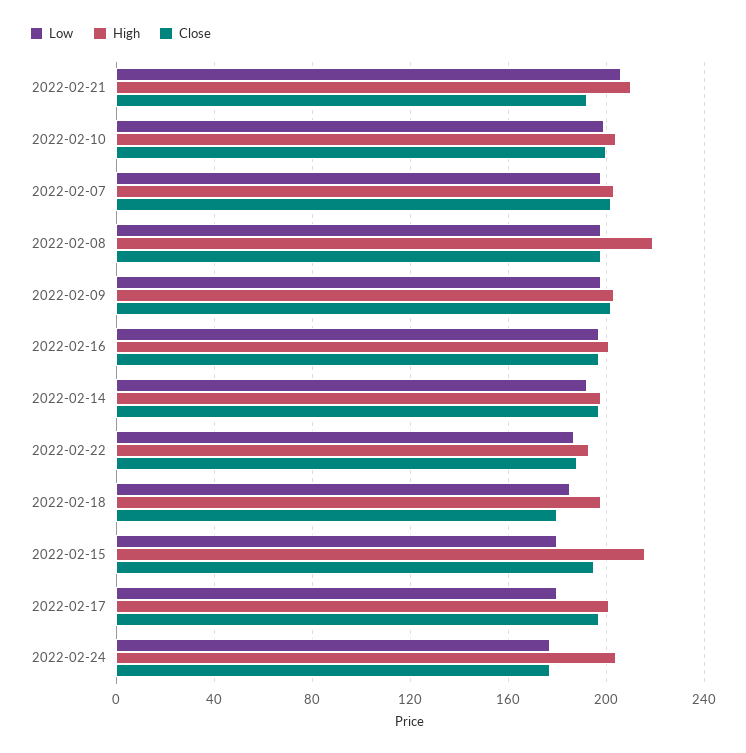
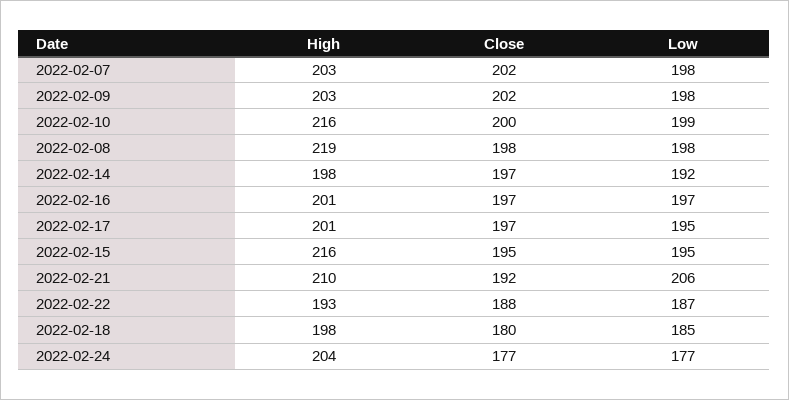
High, 2022-02-10: 205 -> 216
Low, 2022-02-15: 180 -> 195
Low, 2022-02-17: 180 -> 195

